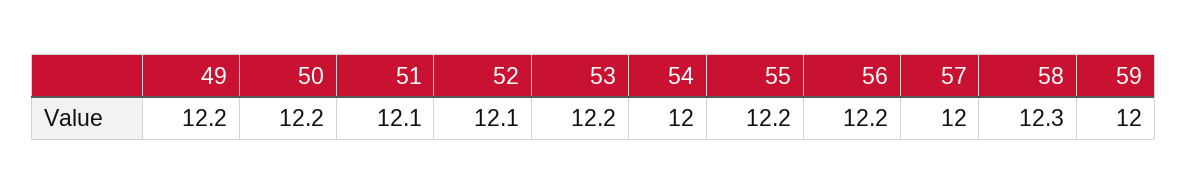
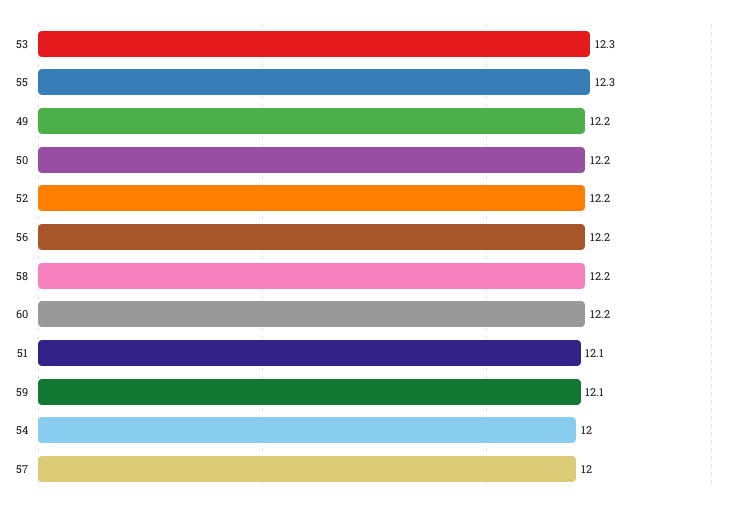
52: 12.1 -> 12.2
53: 12.2 -> 12.3
55: 12.2 -> 12.3
58: 12.3 -> 12.2
59: 12 -> 12.1
60: none -> 12.2

